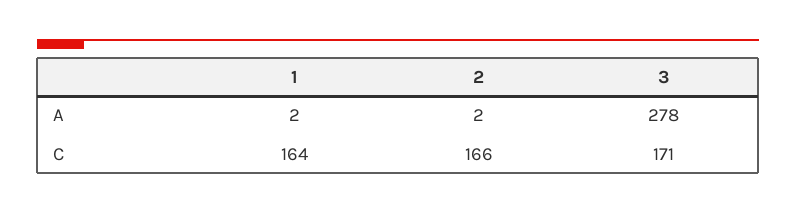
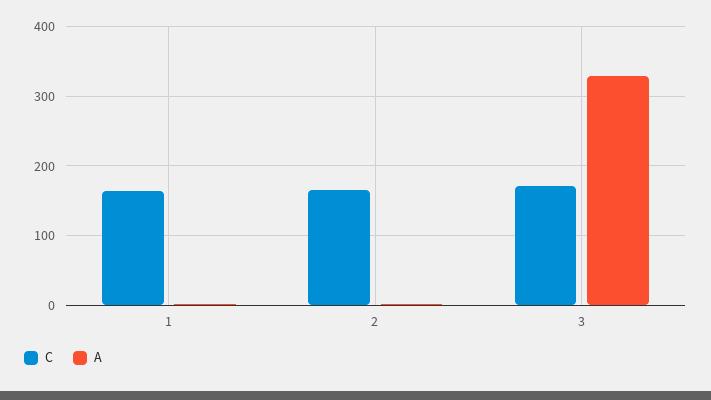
A, 3: 278 -> 330

